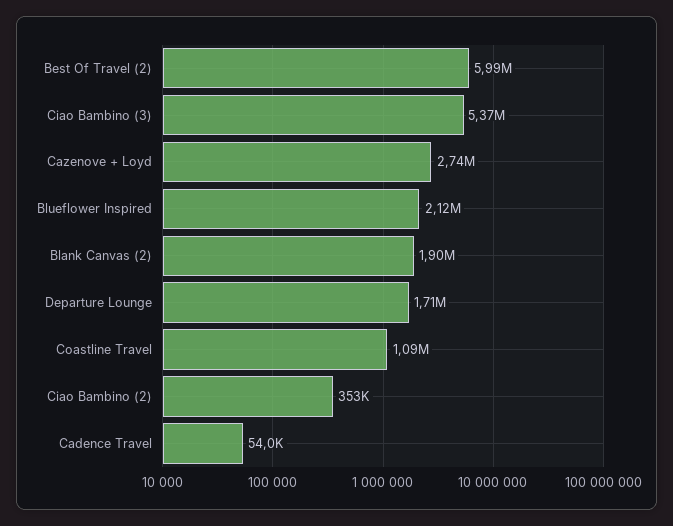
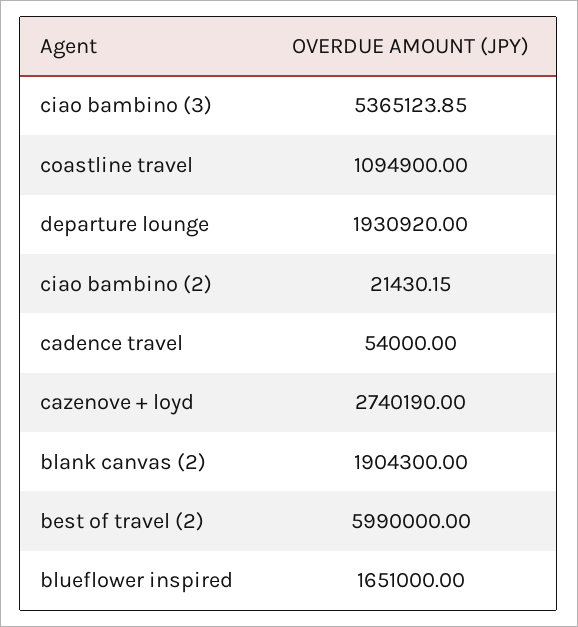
Blueflower Inspired: 2120000 -> 1651000
Departure Lounge: 1710000 -> 1930920
Ciao Bambino (2): 353000 -> 21430.15

